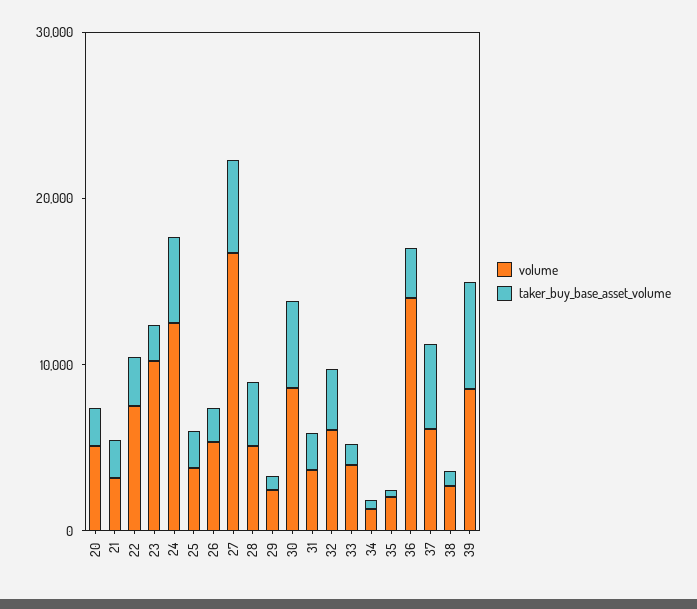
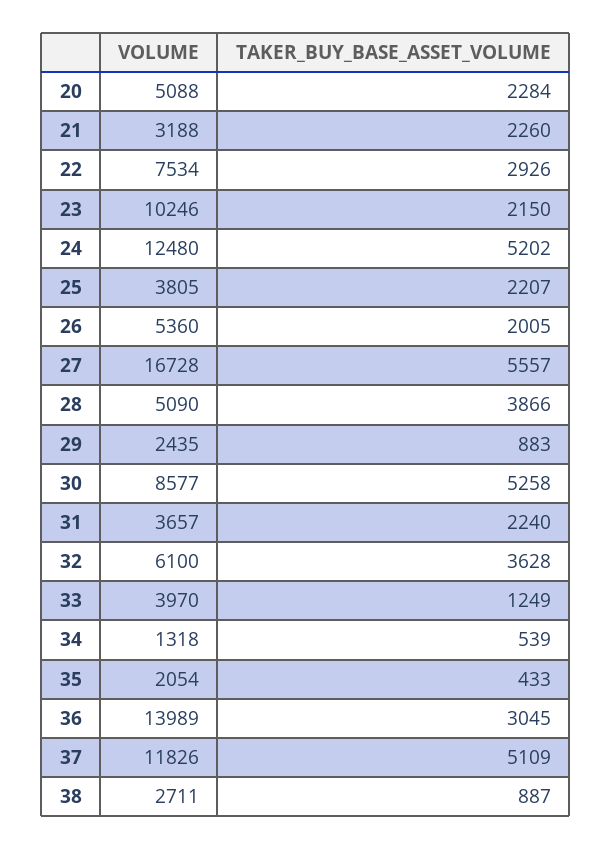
volume, 37: 6000 -> 11826
volume, 39: 8000 -> none
taker_buy_base_asset_volume, 39: 6000 -> none

